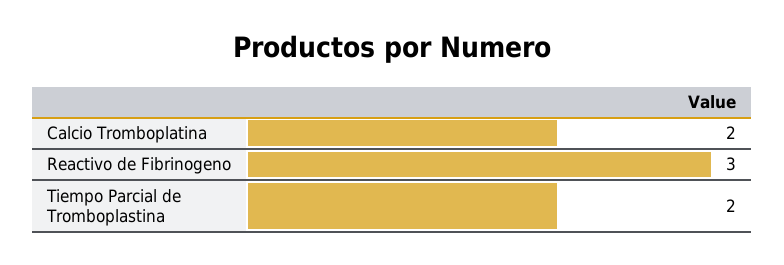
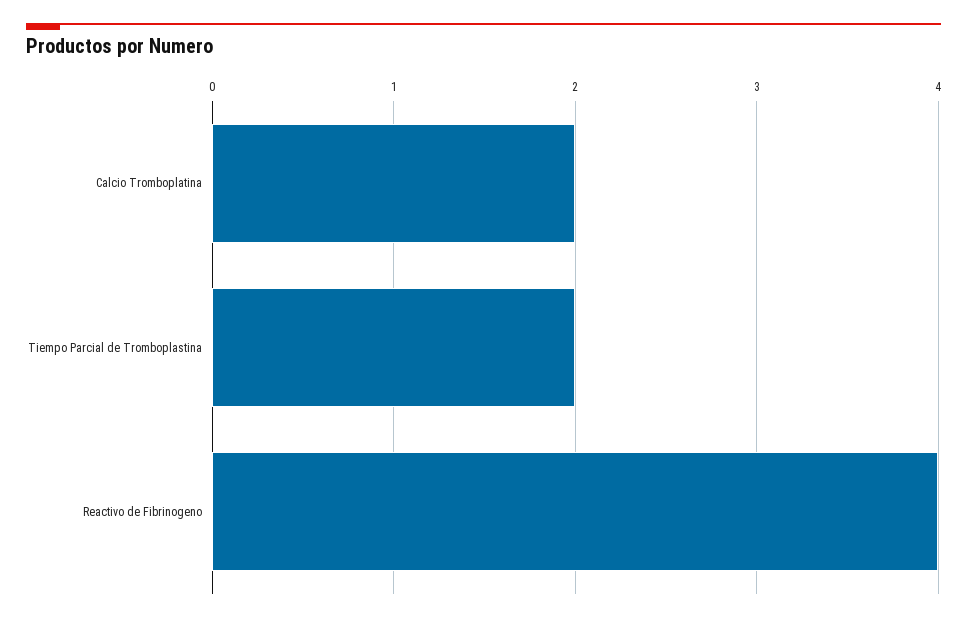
Reactivo de Fibrinogeno: 3 -> 4

